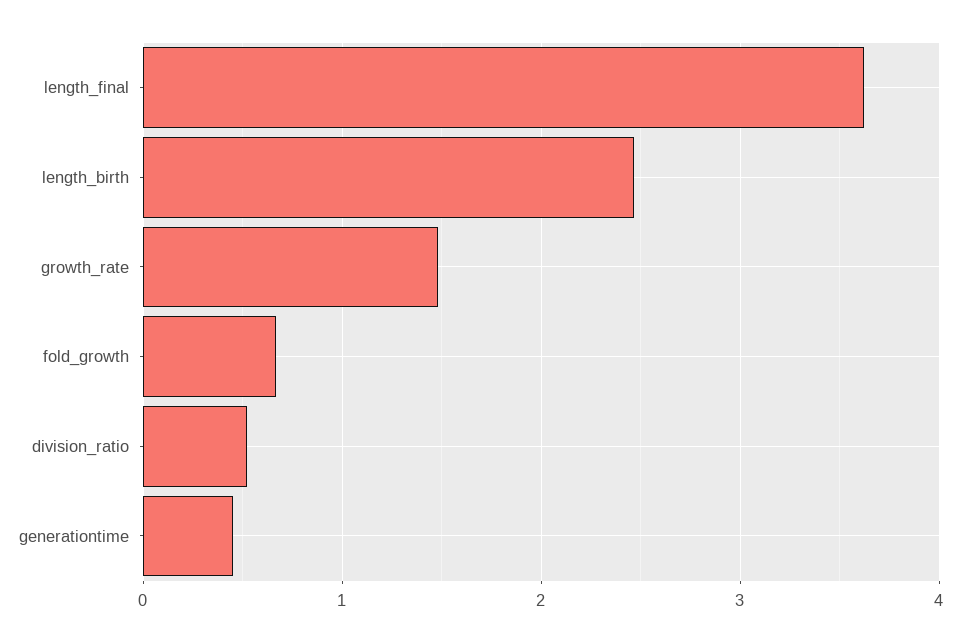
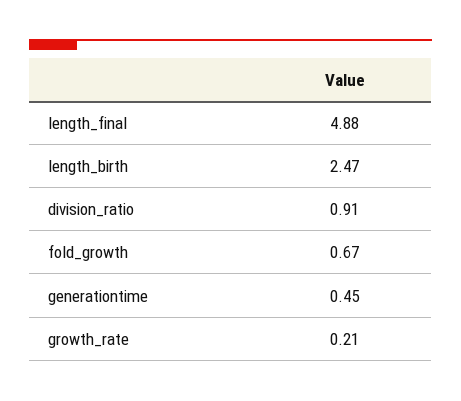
length_final: 3.6 -> 4.88
growth_rate: 1.5 -> 0.21
division_ratio: 0.5 -> 0.91

